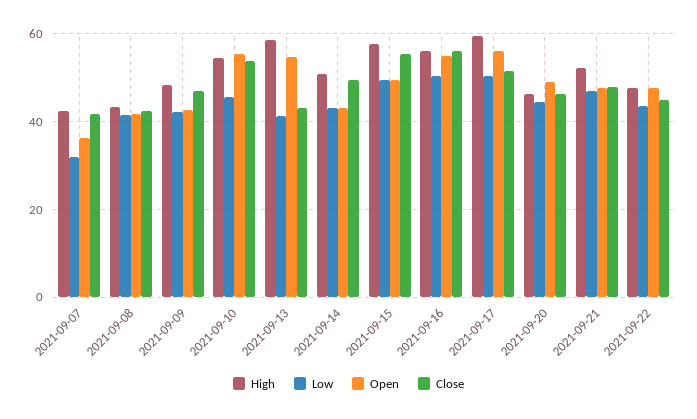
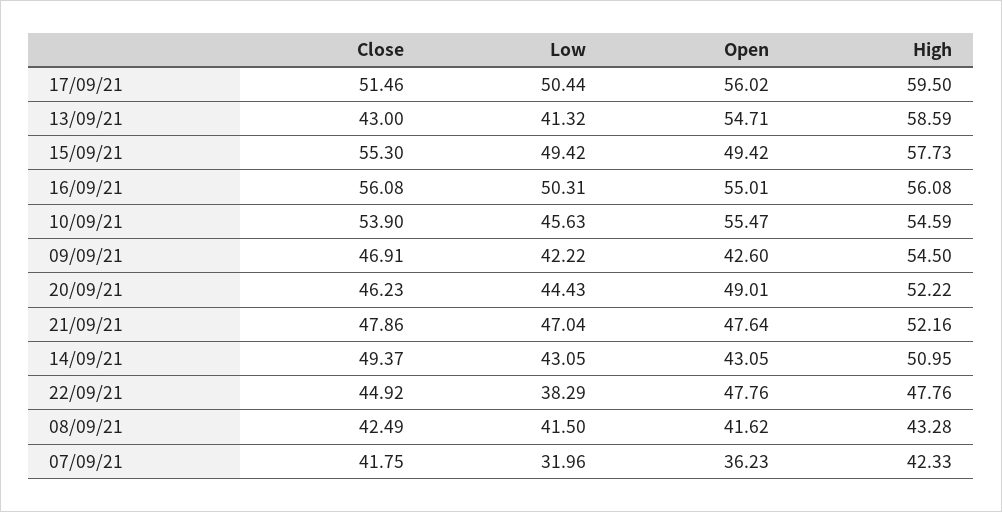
High, 2021-09-09: 48 -> 54.5
High, 2021-09-20: 46 -> 52.22
Low, 2021-09-22: 44 -> 38.29

